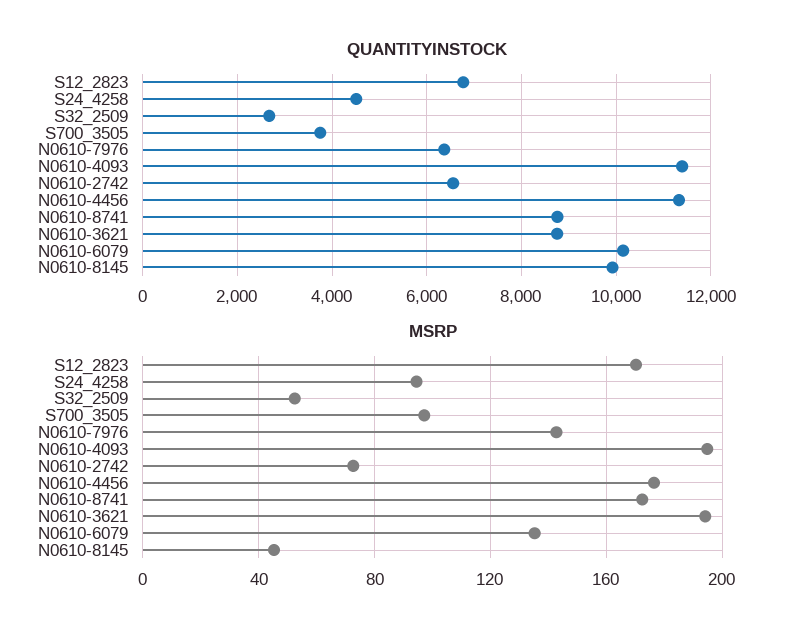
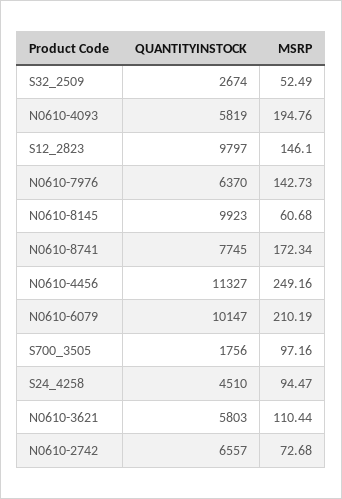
QUANTITYINSTOCK, S12_2823: 6800 -> 9797
QUANTITYINSTOCK, S700_3505: 3800 -> 1756
QUANTITYINSTOCK, N0610-4093: 11400 -> 5819
QUANTITYINSTOCK, N0610-8741: 8800 -> 7745
QUANTITYINSTOCK, N0610-3621: 8800 -> 5803
MSRP, S12_2823: 170 -> 146.1
MSRP, N0610-4456: 175 -> 249.16
MSRP, N0610-3621: 195 -> 110.44
MSRP, N0610-6079: 135 -> 210.19
MSRP, N0610-8145: 45 -> 60.68

